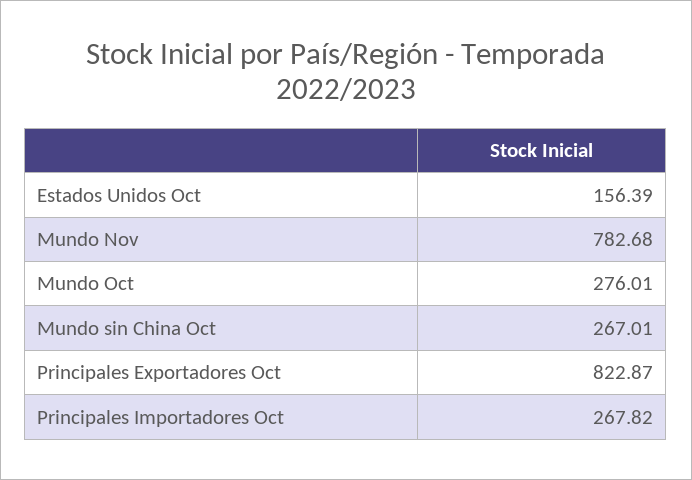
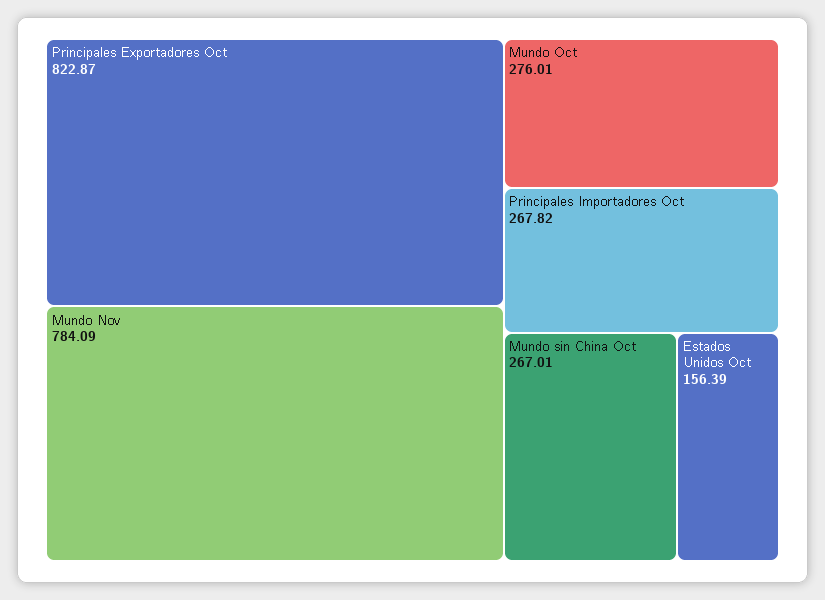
Mundo Nov: 782.68 -> 784.09

